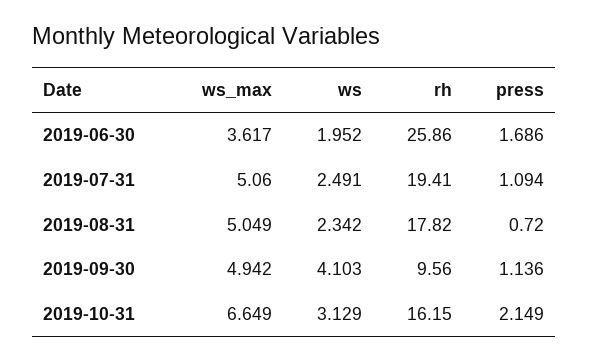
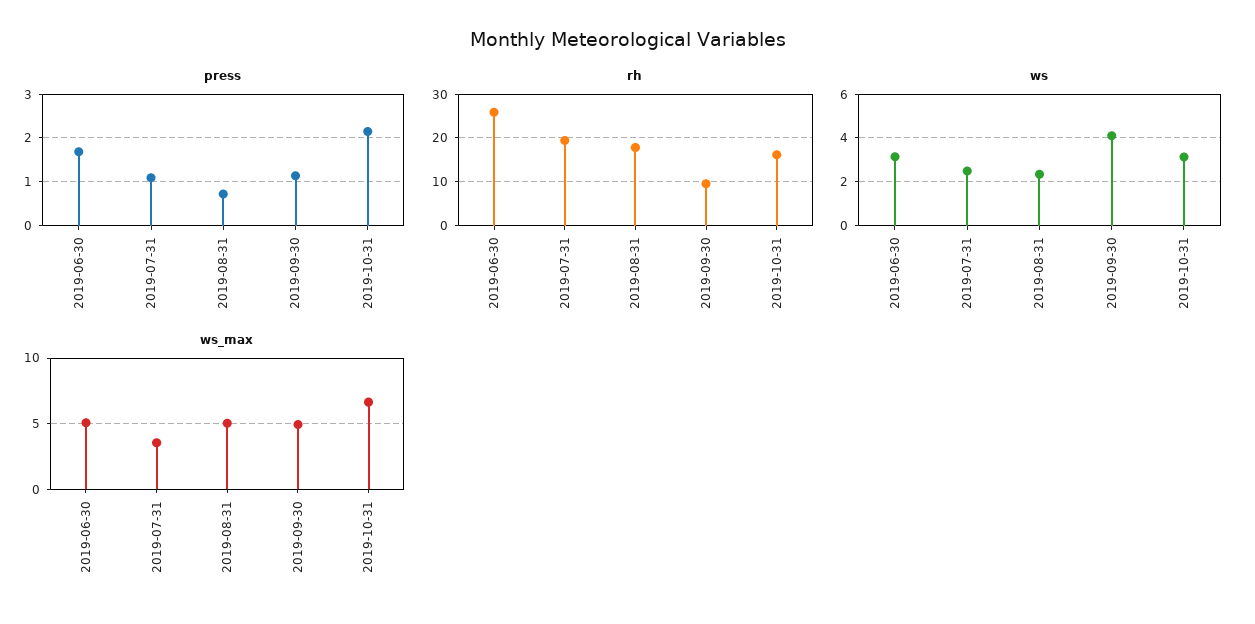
ws_max, 2019-06-30: 3.617 -> 5
ws, 2019-06-30: 1.952 -> 3
ws_max, 2019-07-31: 5.06 -> 3.5

